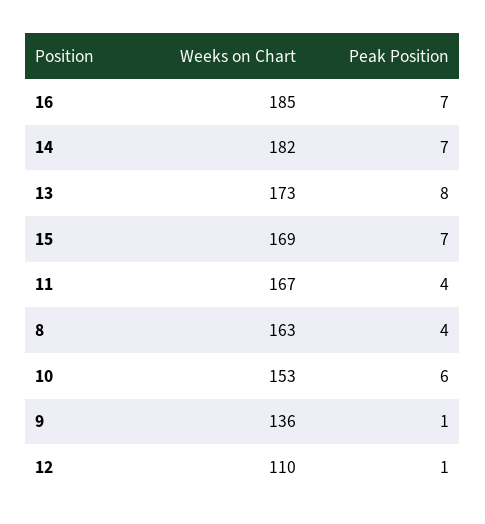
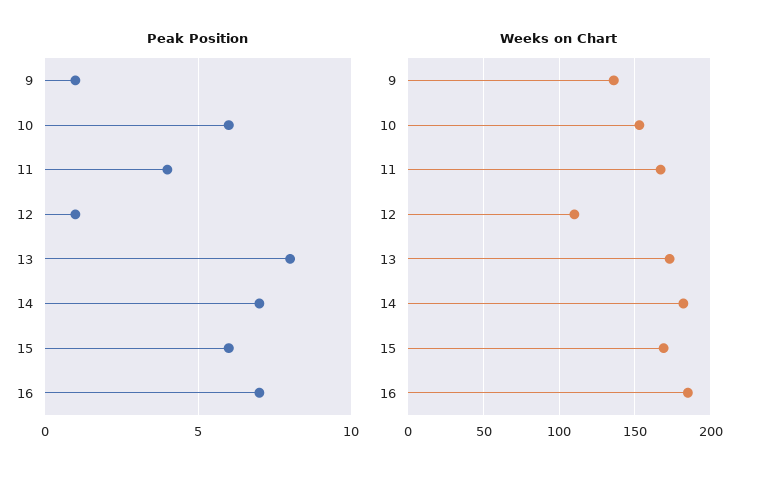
Peak Position, 15: 7 -> 6
Weeks on Chart, 8: 163 -> none
Peak Position, 8: 4 -> none

